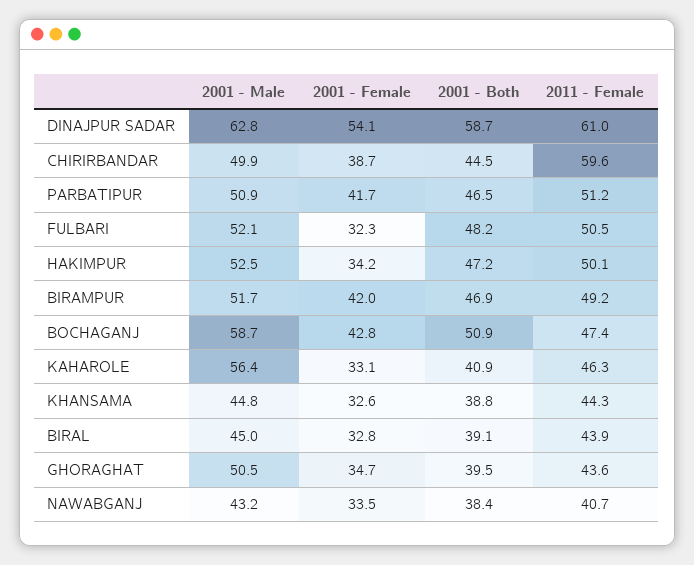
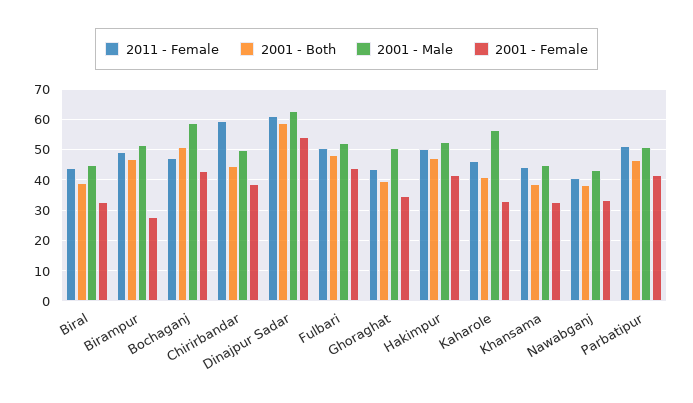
2001 - Female, FULBARI: 32.3 -> 44
2001 - Female, HAKIMPUR: 34.2 -> 42
2001 - Female, BIRAMPUR: 42 -> 28

